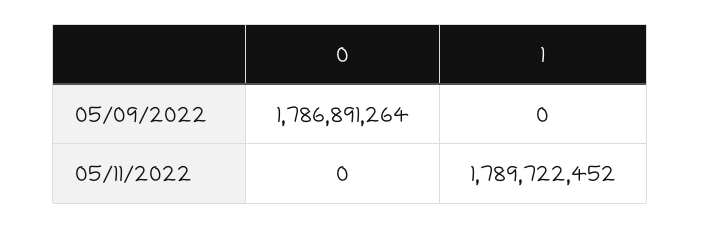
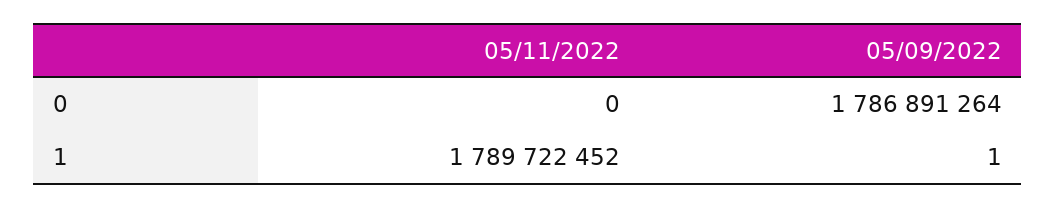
1, 05/09/2022: 0 -> 1

